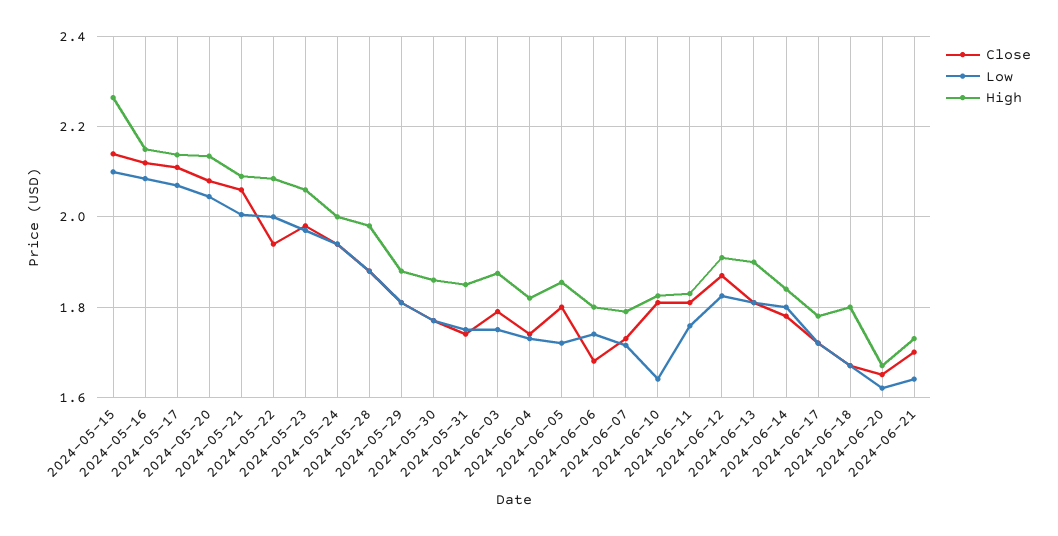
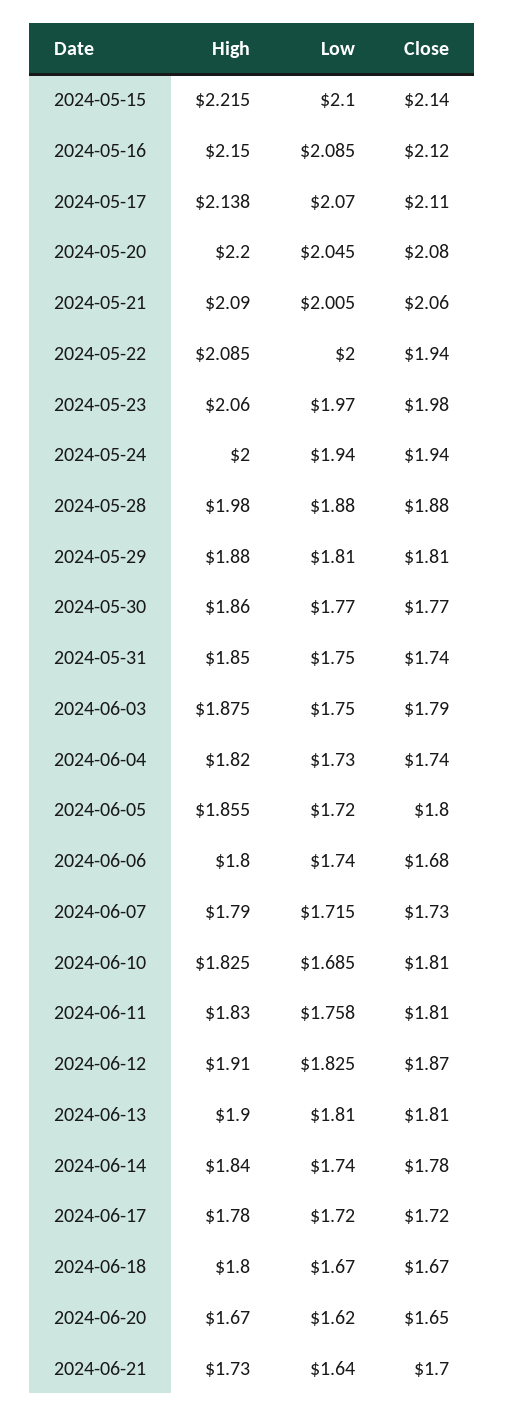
High, 2024-05-15: 2.26 -> 2.215
High, 2024-05-20: 2.14 -> 2.2
Low, 2024-06-10: 1.64 -> 1.685
Low, 2024-06-14: 1.8 -> 1.74

